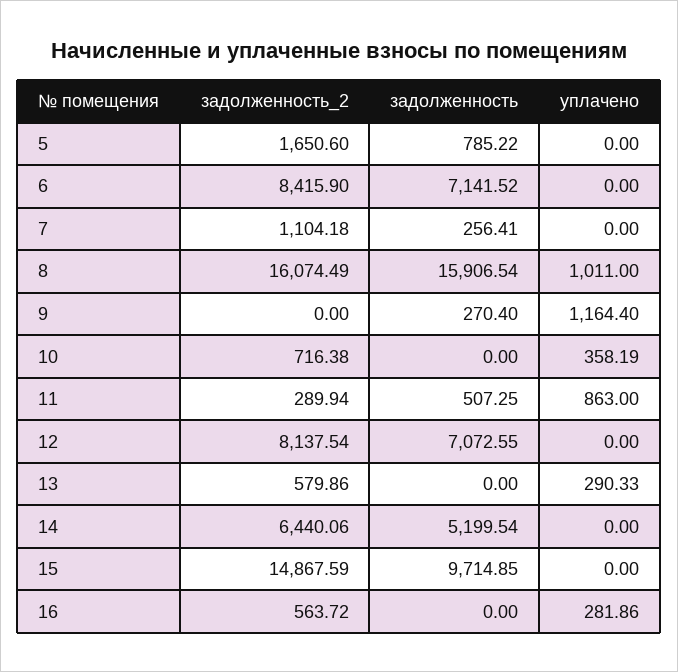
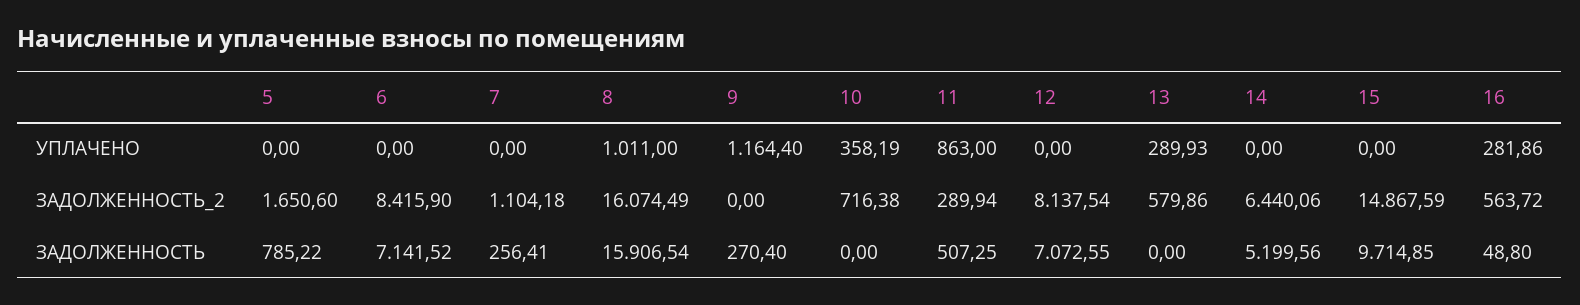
уплачено, 13: 290.33 -> 289.93
задолженность, 14: 5199.54 -> 5199.56
задолженность, 16: 0 -> 48.8

